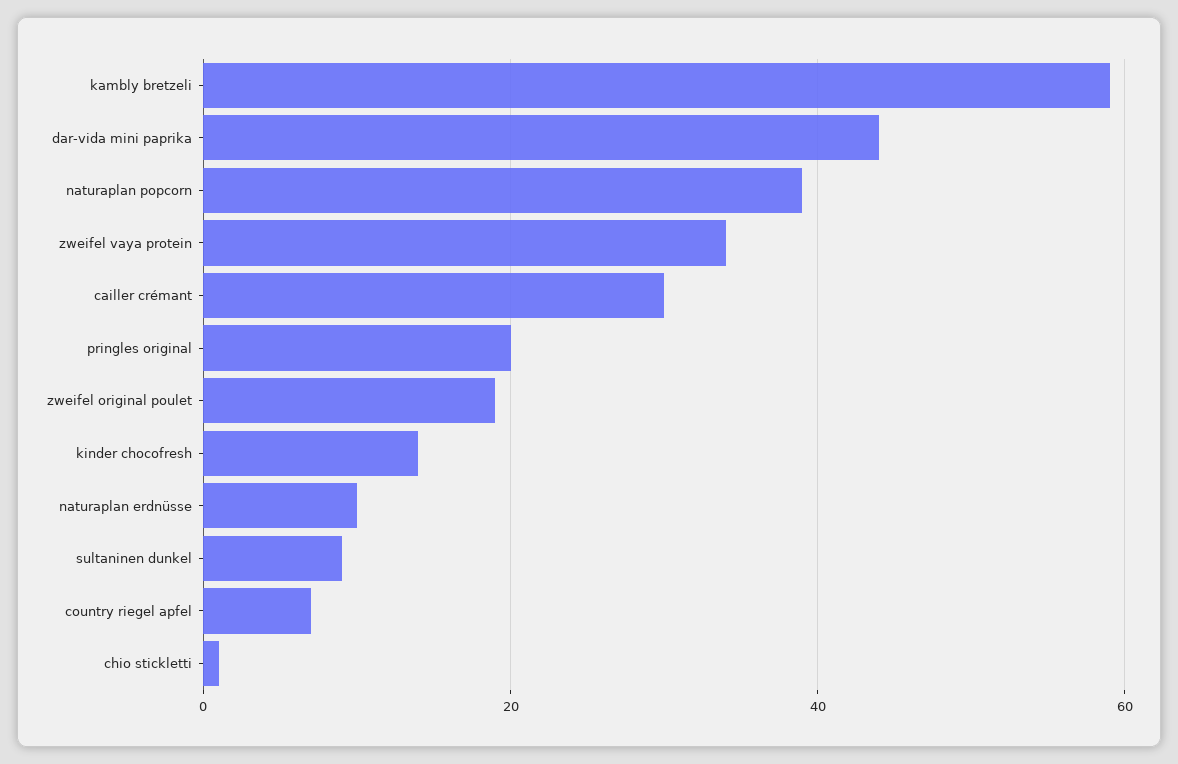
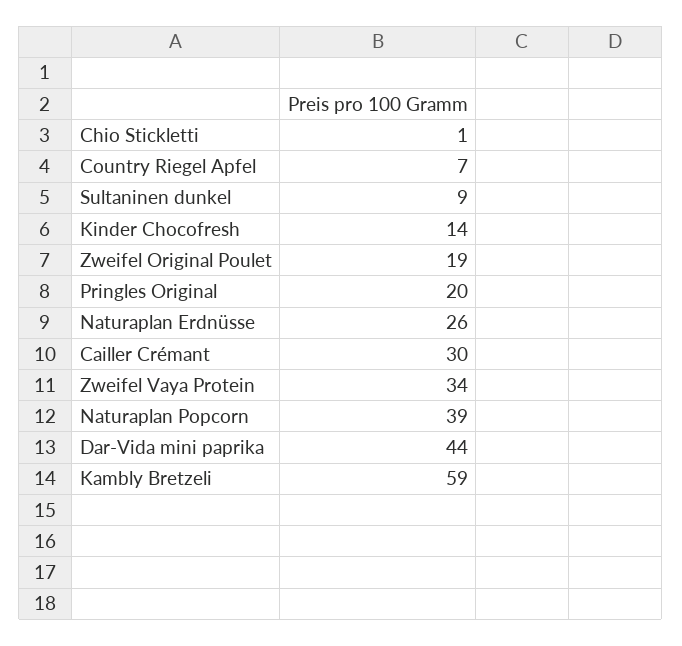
naturaplan erdnüsse: 10 -> 26

